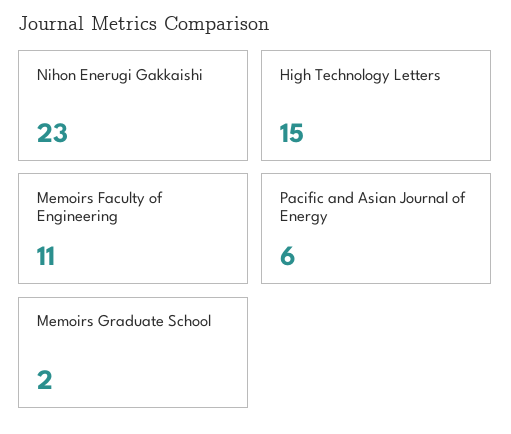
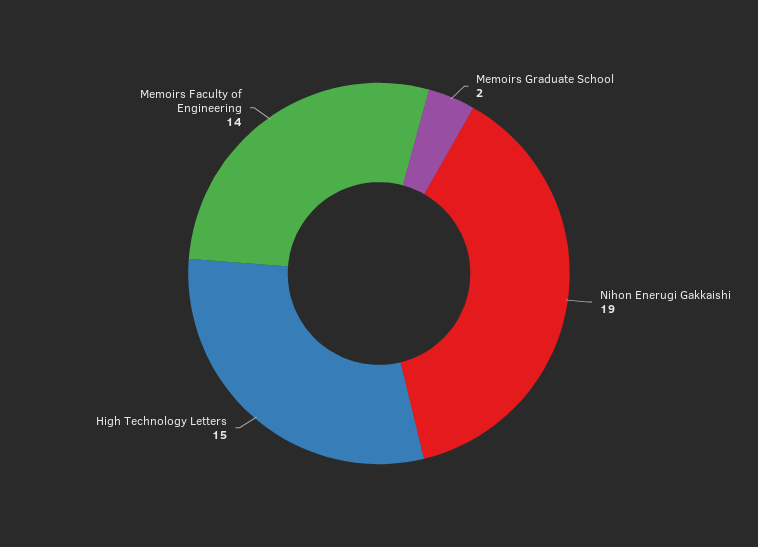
Nihon Enerugi Gakkaishi: 23 -> 19
Memoirs Faculty of Engineering: 11 -> 14
Pacific and Asian Journal of Energy: 6 -> none

